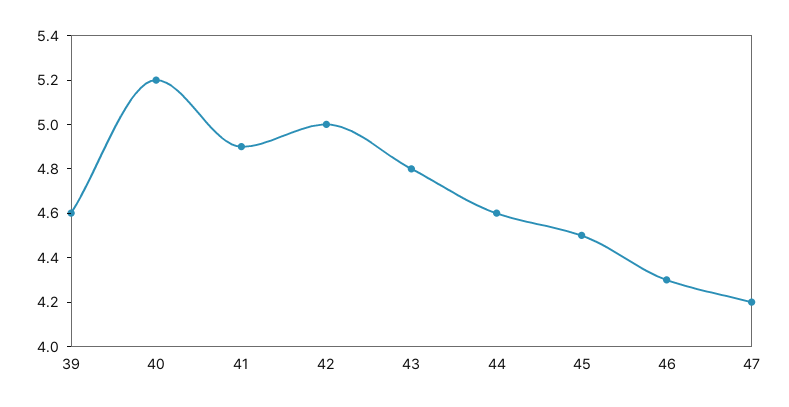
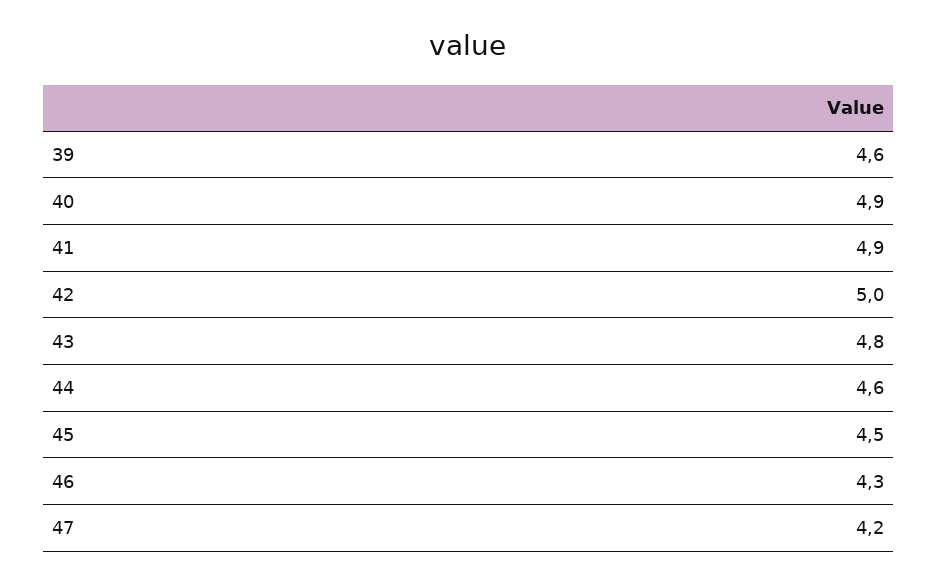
40: 5.2 -> 4.9

